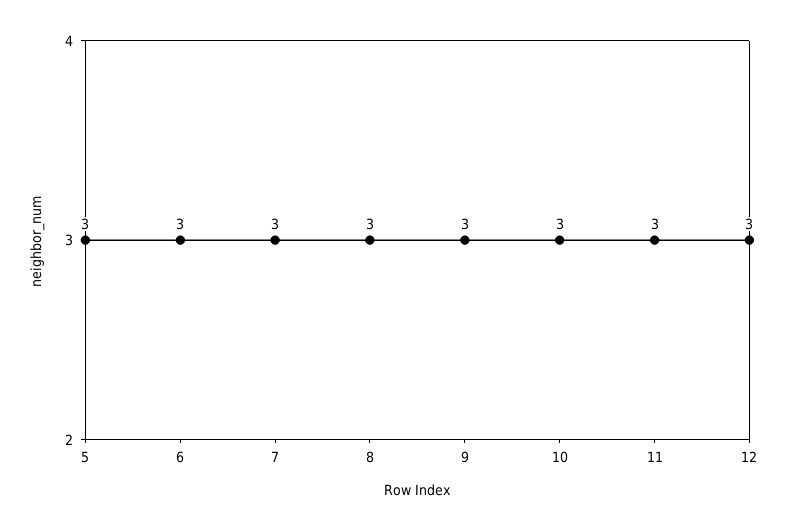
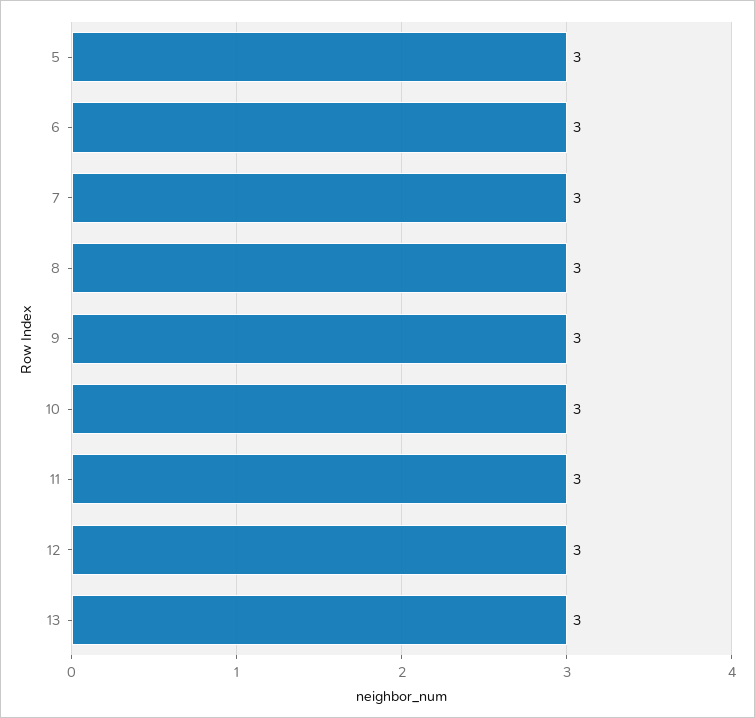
13: none -> 3

